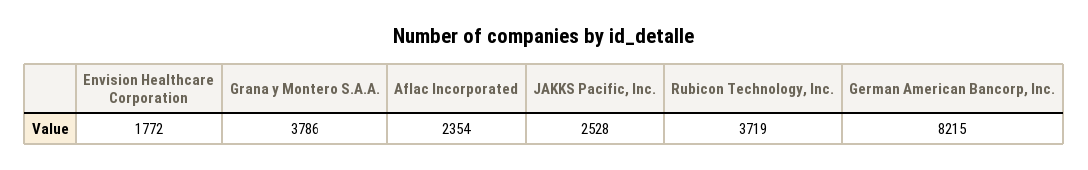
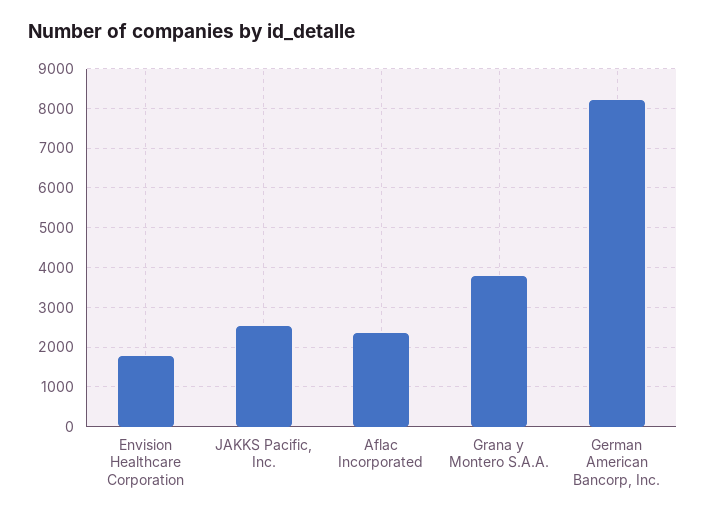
Rubicon Technology, Inc.: 3719 -> none

